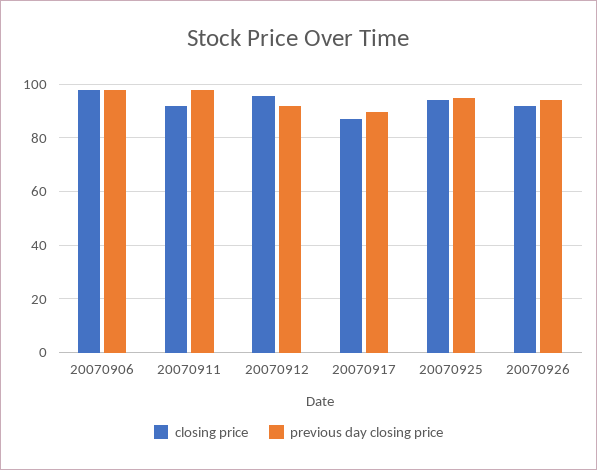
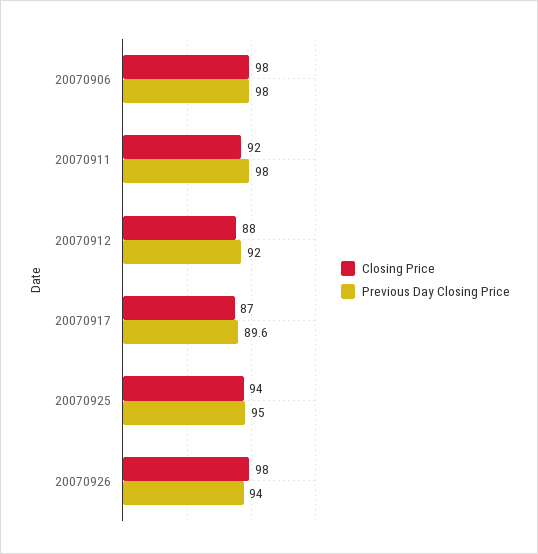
closing price, 20070912: 95 -> 88
closing price, 20070926: 92.5 -> 98

